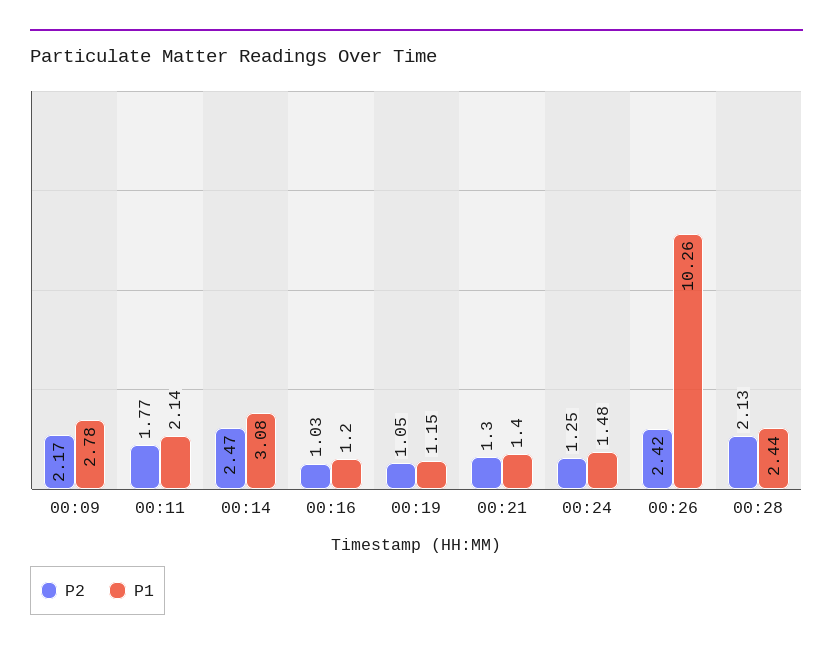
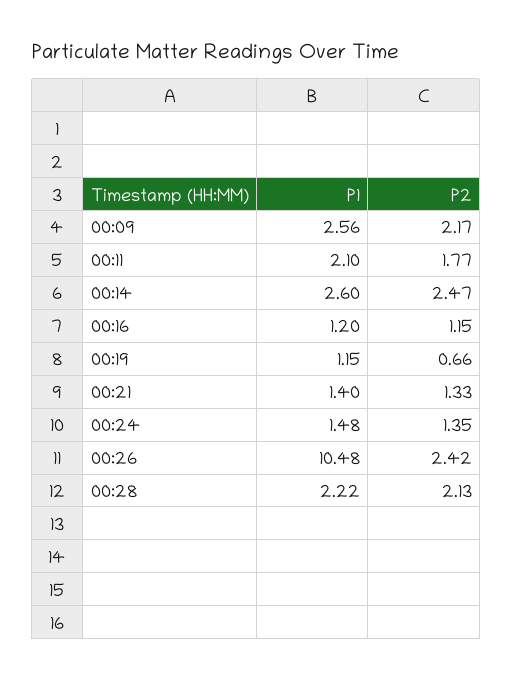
P1, 00:09: 2.78 -> 2.56
P1, 00:11: 2.14 -> 2.1
P1, 00:14: 3.08 -> 2.6
P2, 00:16: 1.03 -> 1.15
P2, 00:19: 1.05 -> 0.66
P2, 00:21: 1.3 -> 1.33
P2, 00:24: 1.25 -> 1.35
P1, 00:26: 10.26 -> 10.48
P1, 00:28: 2.44 -> 2.22

